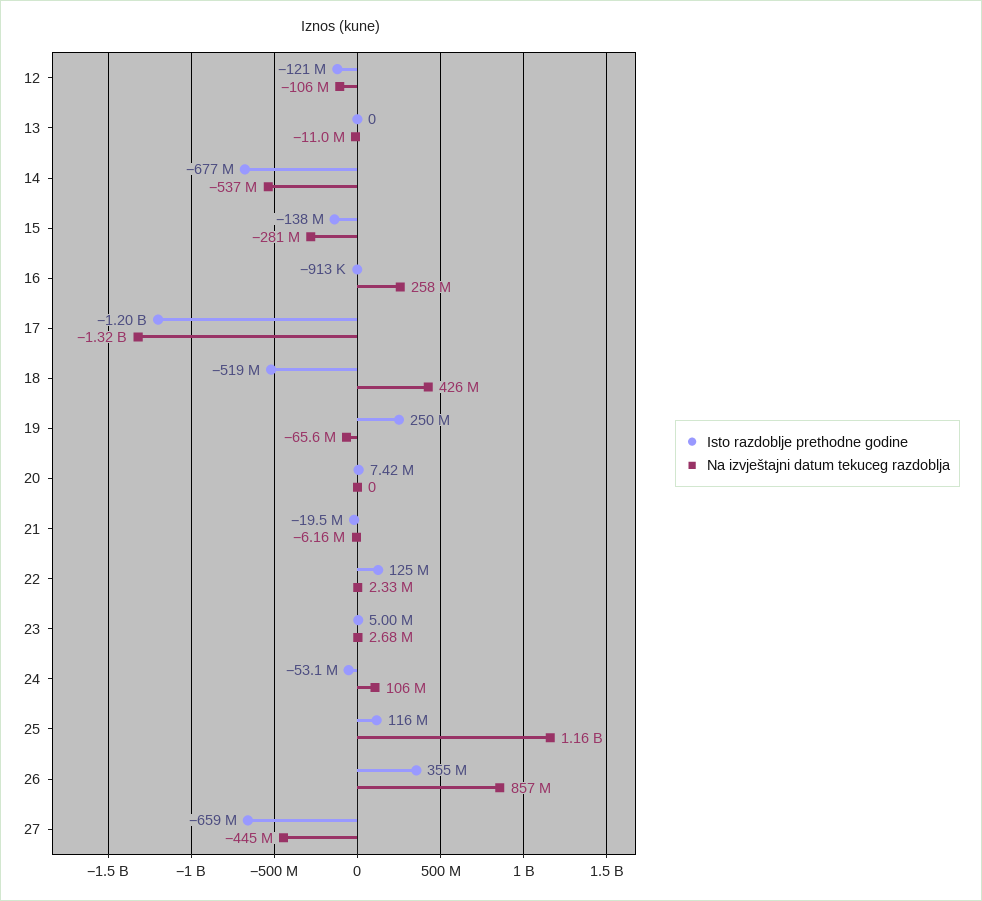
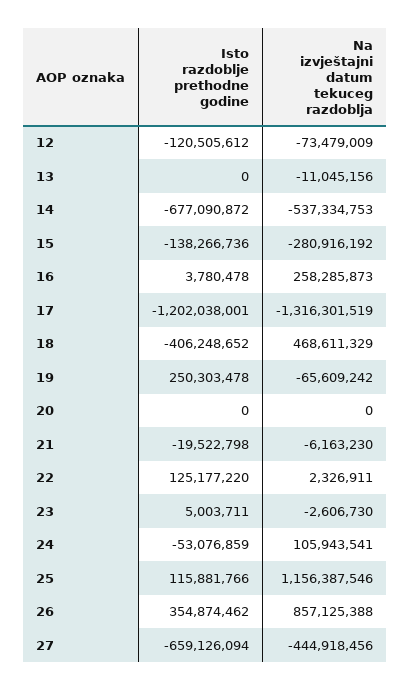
Na izvještajni datum tekuceg razdoblja, 12: -106000000 -> -73479009
Isto razdoblje prethodne godine, 16: -913000 -> 3780478
Isto razdoblje prethodne godine, 18: -519000000 -> -406248652
Na izvještajni datum tekuceg razdoblja, 18: 426000000 -> 468611329
Isto razdoblje prethodne godine, 20: 7420000 -> 0
Na izvještajni datum tekuceg razdoblja, 23: 2680000 -> -2606730

